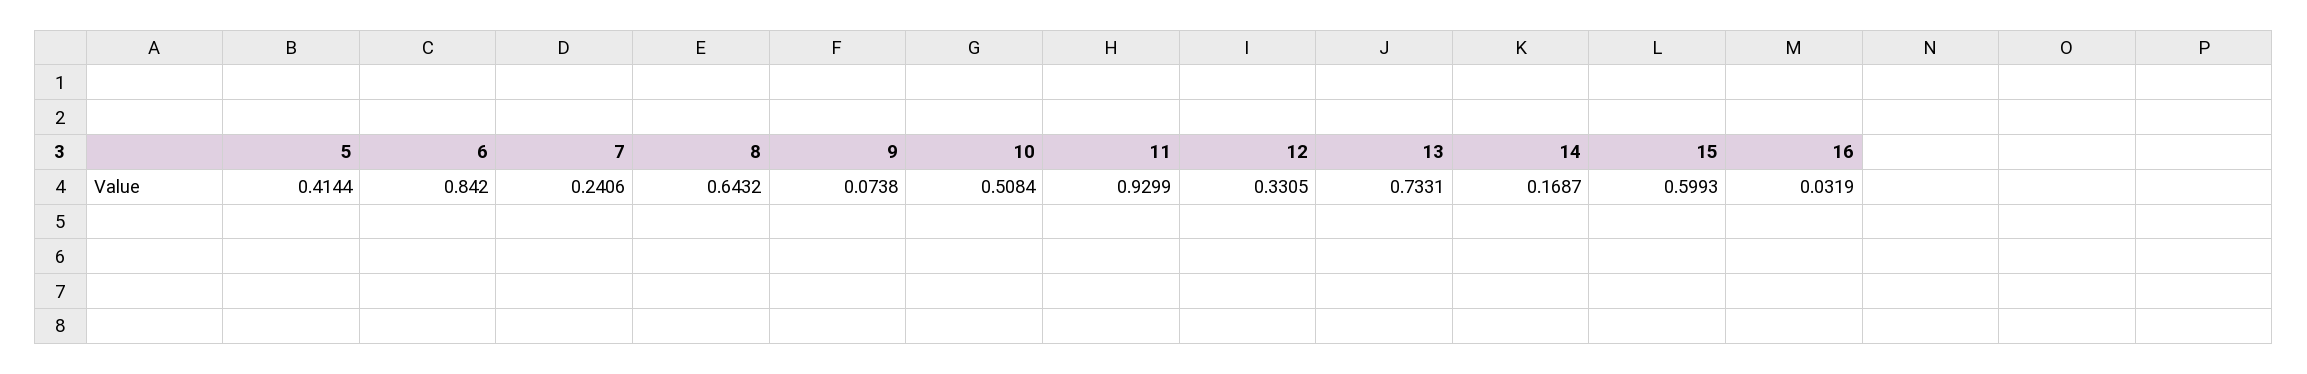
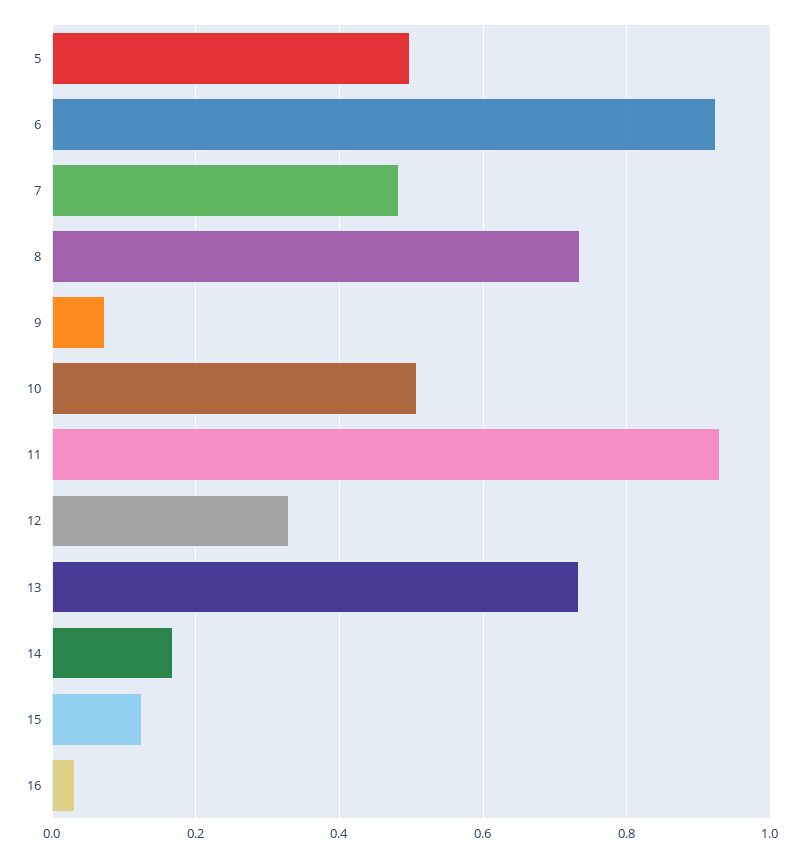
5: 0.4144 -> 0.5
6: 0.842 -> 0.92
7: 0.2406 -> 0.48
8: 0.6432 -> 0.74
15: 0.5993 -> 0.12

